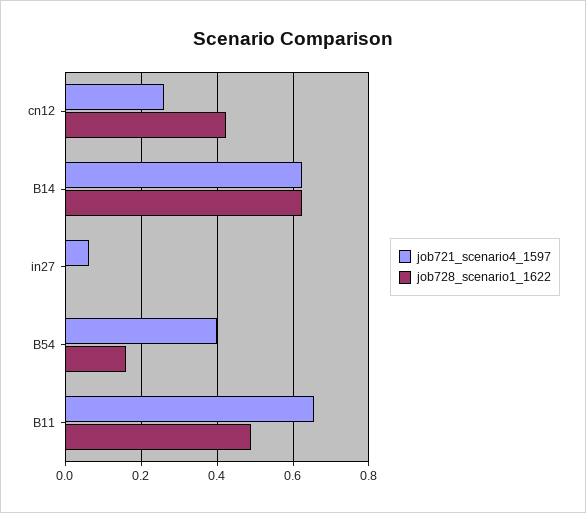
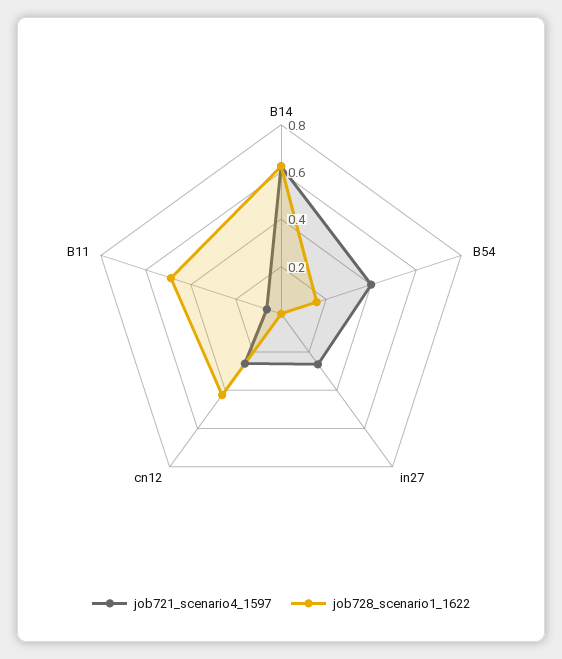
job721_scenario4_1597, in27: 0.06 -> 0.25
job721_scenario4_1597, B11: 0.66 -> 0.05

